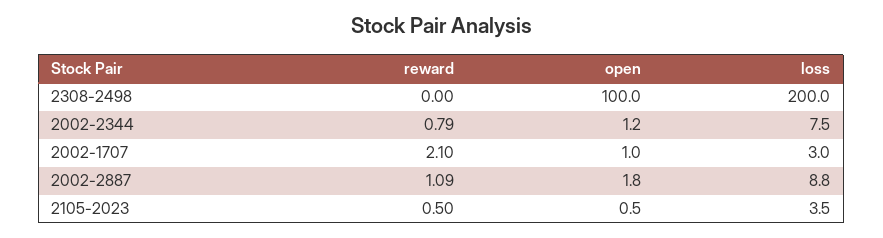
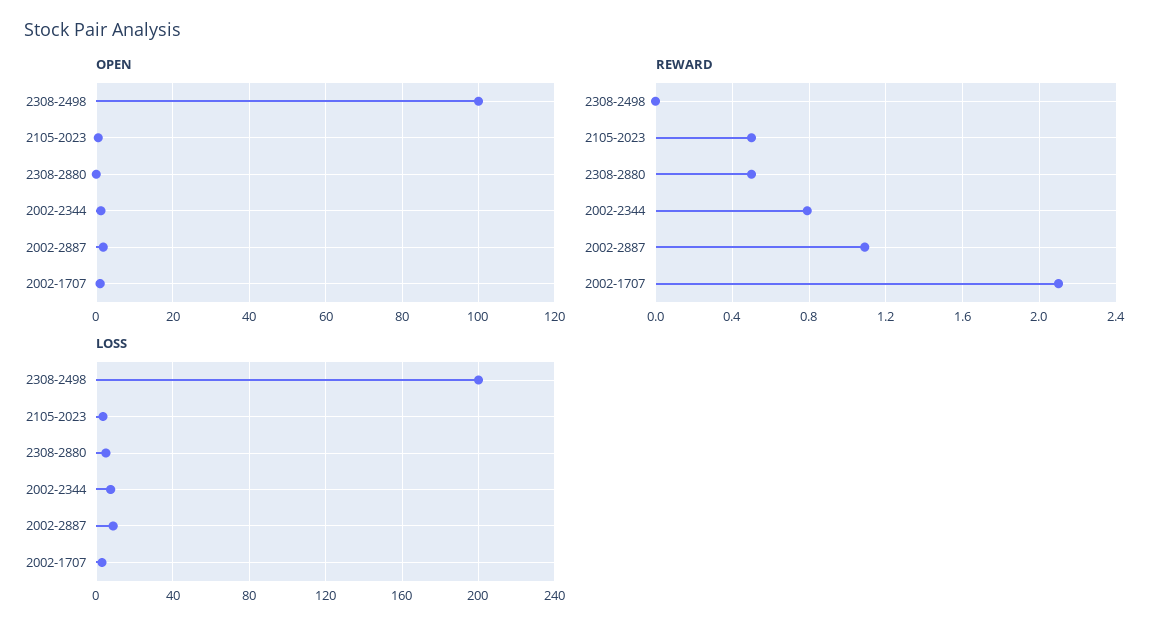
open, 2308-2880: none -> 0
reward, 2308-2880: none -> 0.5
loss, 2308-2880: none -> 5

